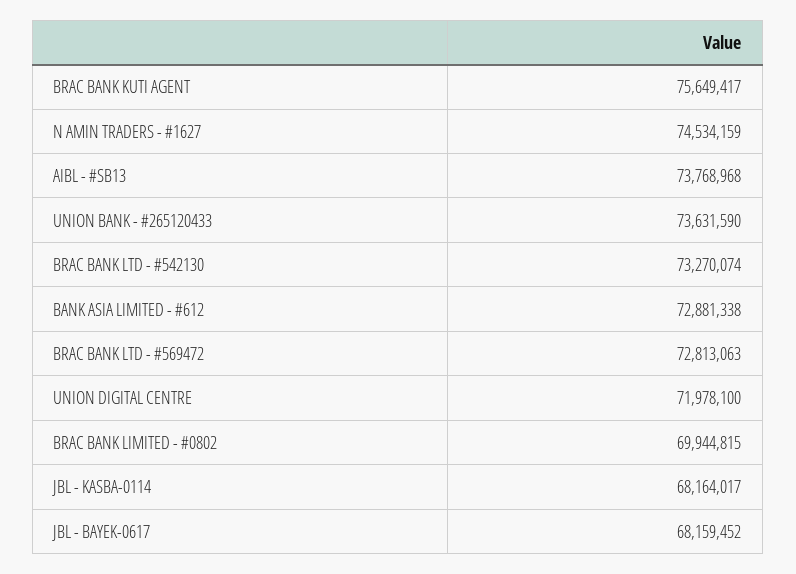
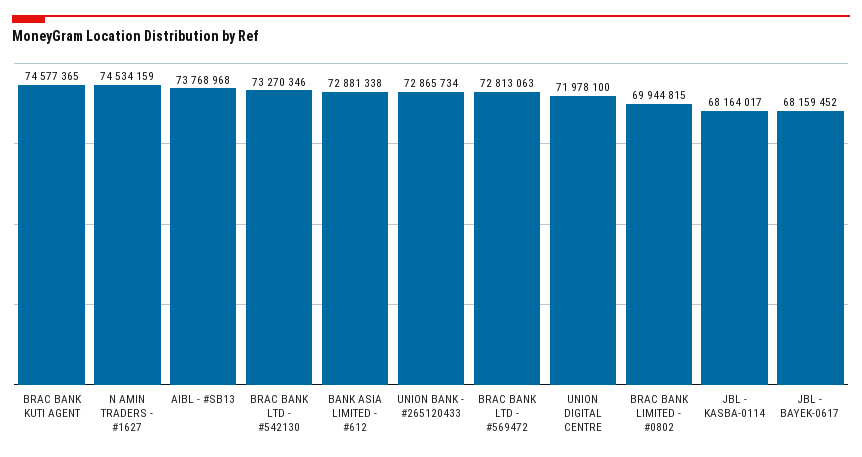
BRAC BANK KUTI AGENT: 75649417 -> 74577365
UNION BANK - #265120433: 73631590 -> 72865734
BRAC BANK LTD - #542130: 73270074 -> 73270346

